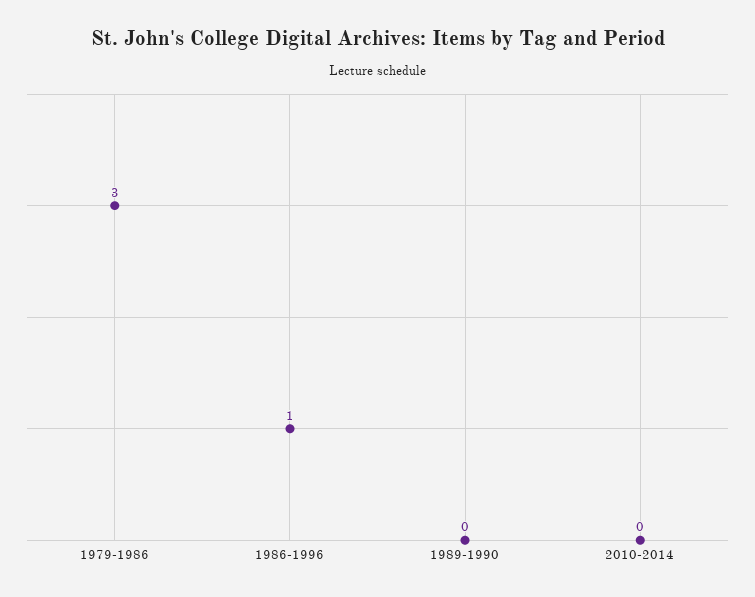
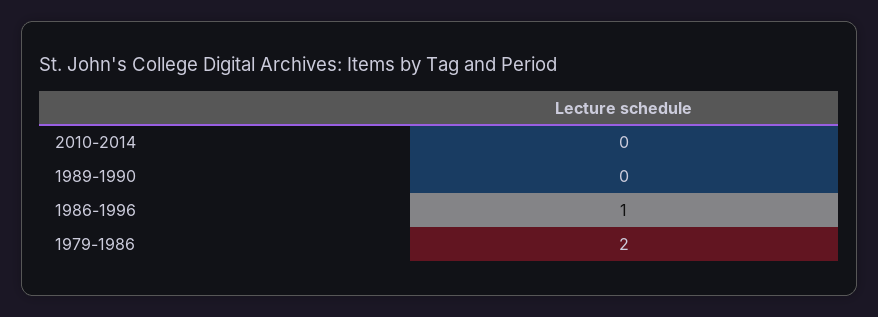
1979-1986: 3 -> 2

